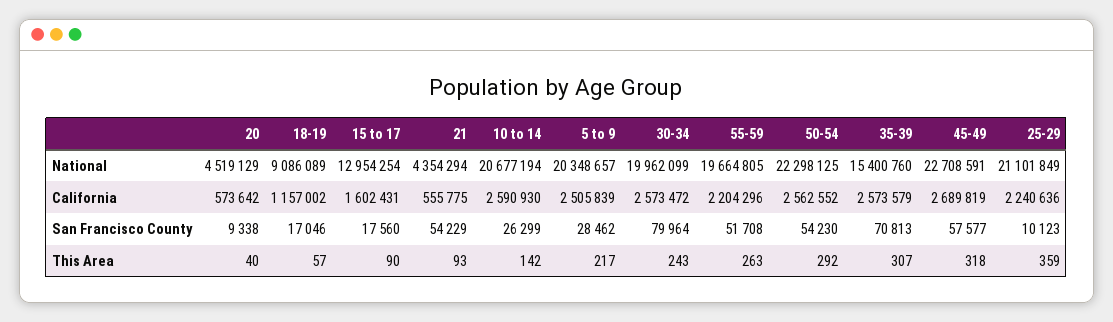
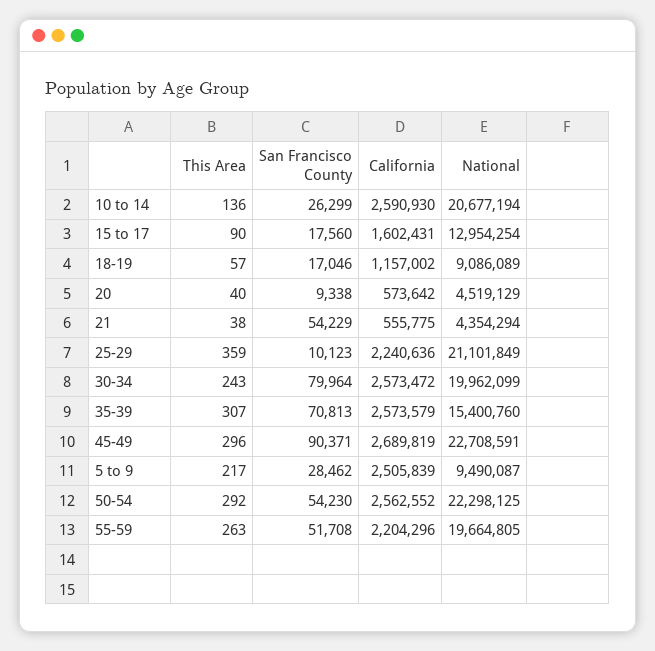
5 to 9, National: 20348657 -> 9490087
45-49, San Francisco County: 57577 -> 90371
21, This Area: 93 -> 38
10 to 14, This Area: 142 -> 136
45-49, This Area: 318 -> 296

